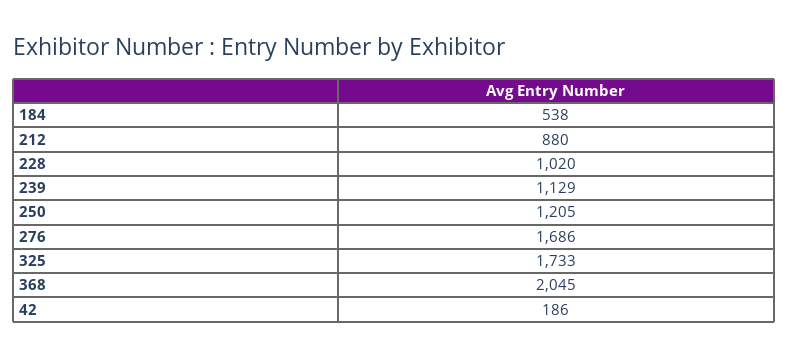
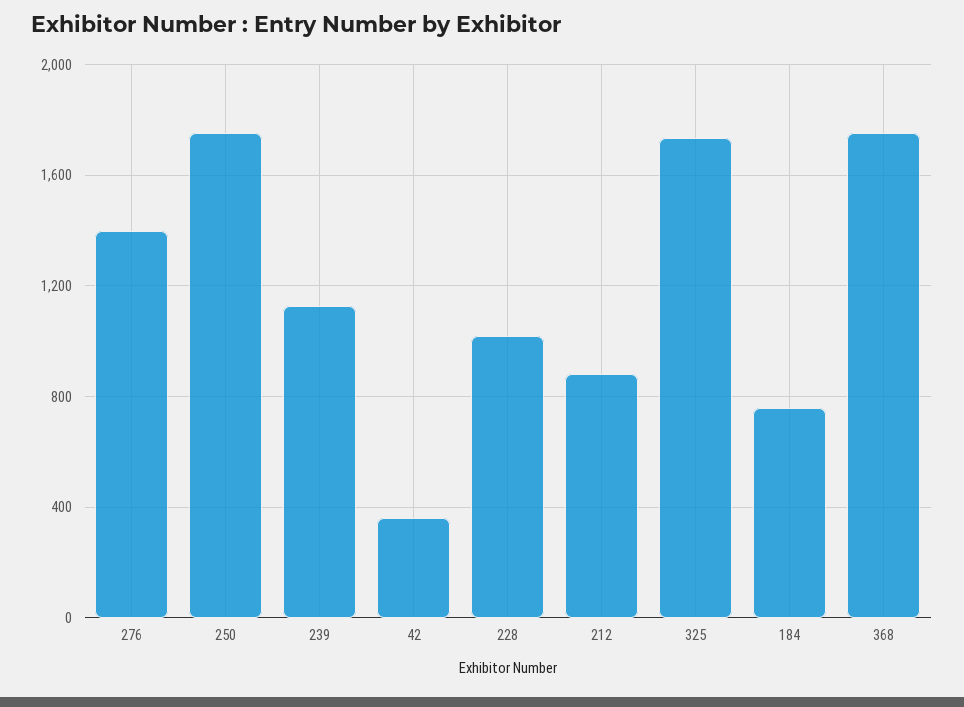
184: 538 -> 750
250: 1205 -> 1750
276: 1686 -> 1400
368: 2045 -> 1750
42: 186 -> 350

